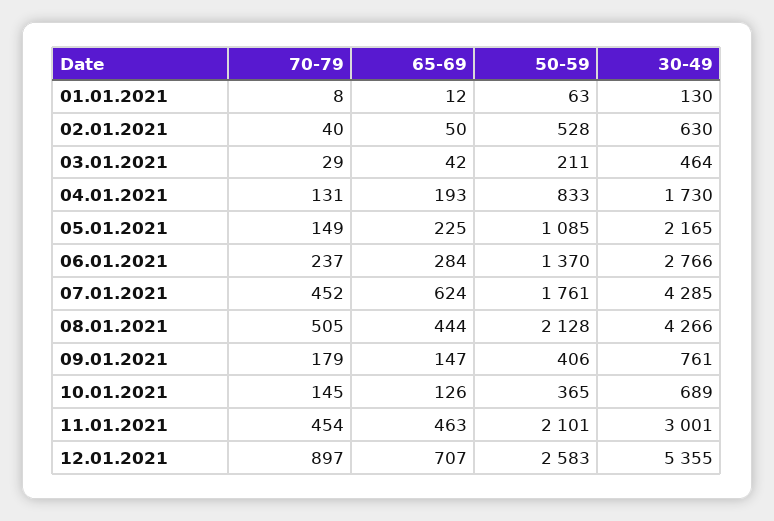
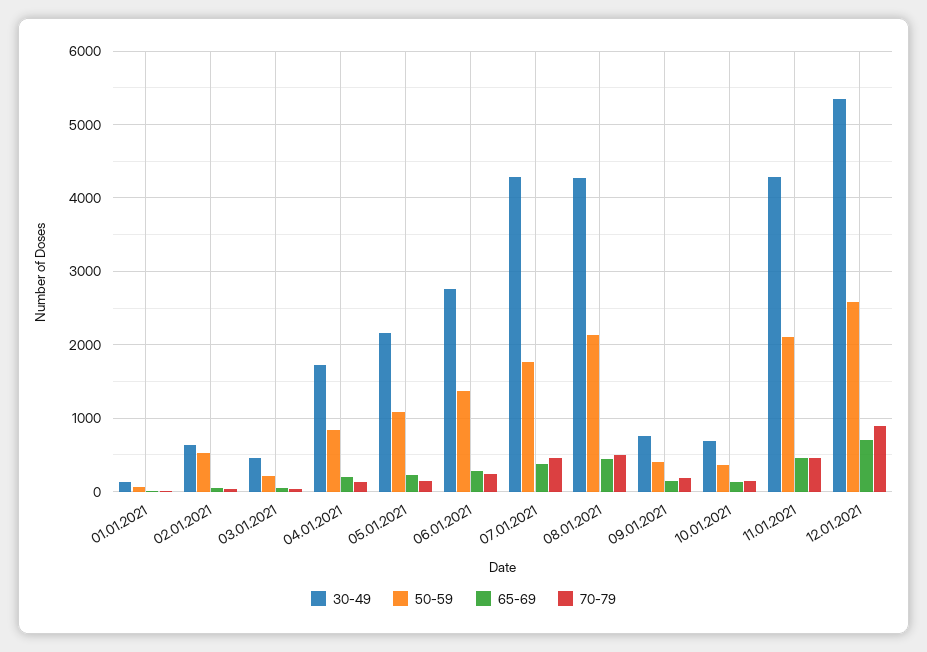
65-69, 07.01.2021: 624 -> 400
30-49, 11.01.2021: 3001 -> 4300

